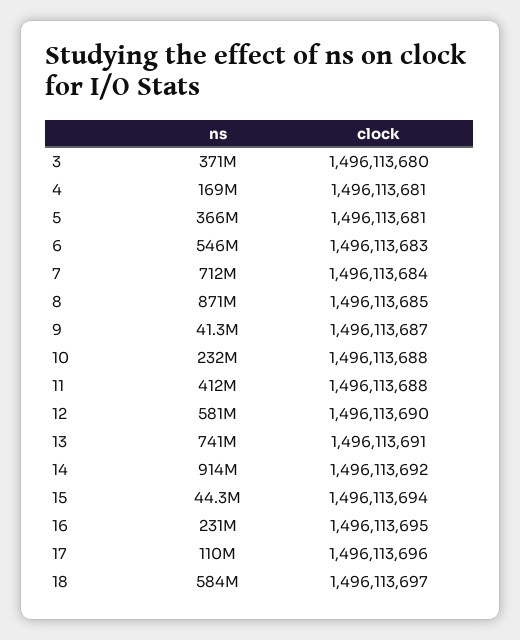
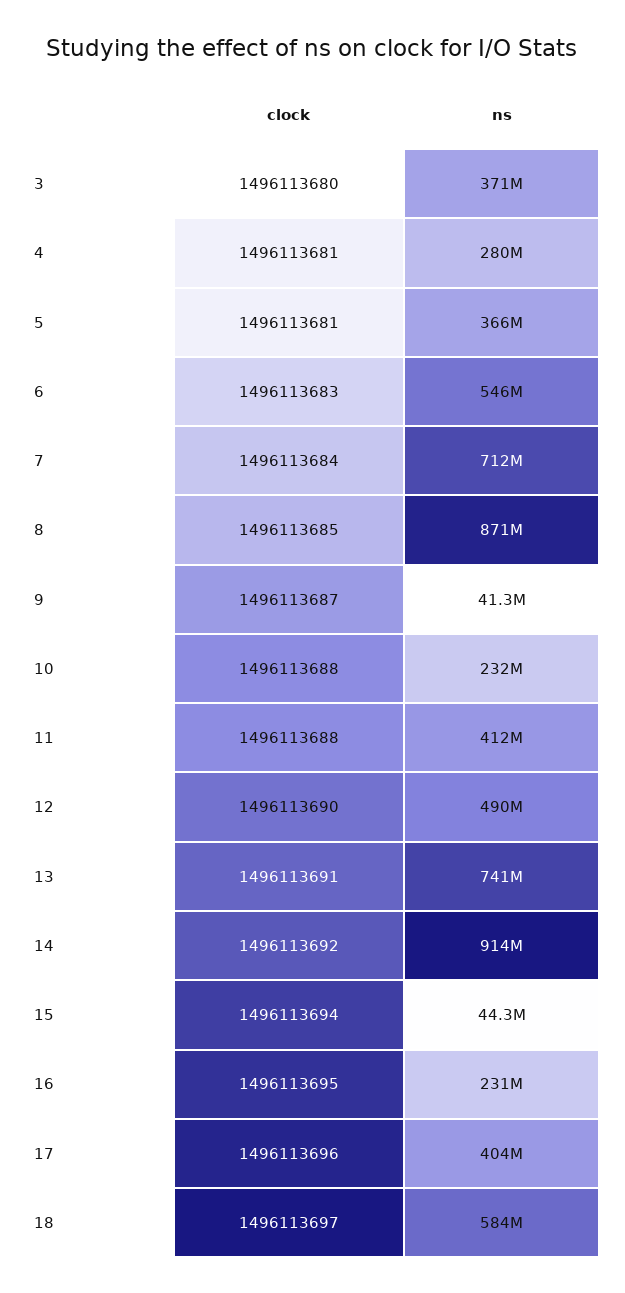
ns, 4: 169000000 -> 280000000
ns, 12: 581000000 -> 490000000
ns, 17: 110000000 -> 404000000

